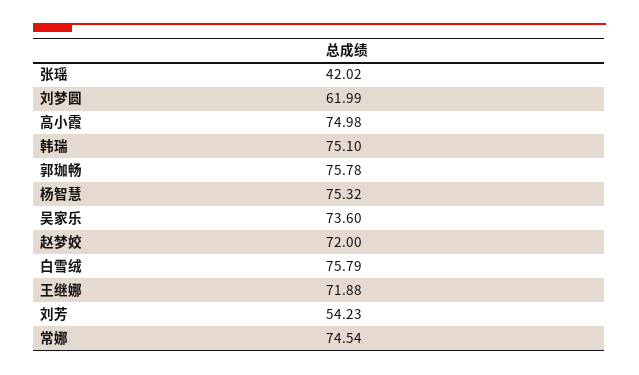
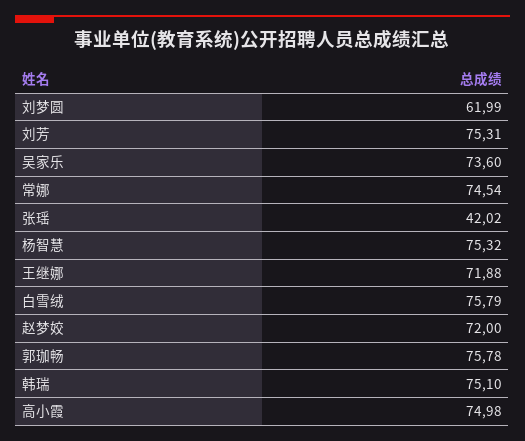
刘芳: 54.23 -> 75.31

